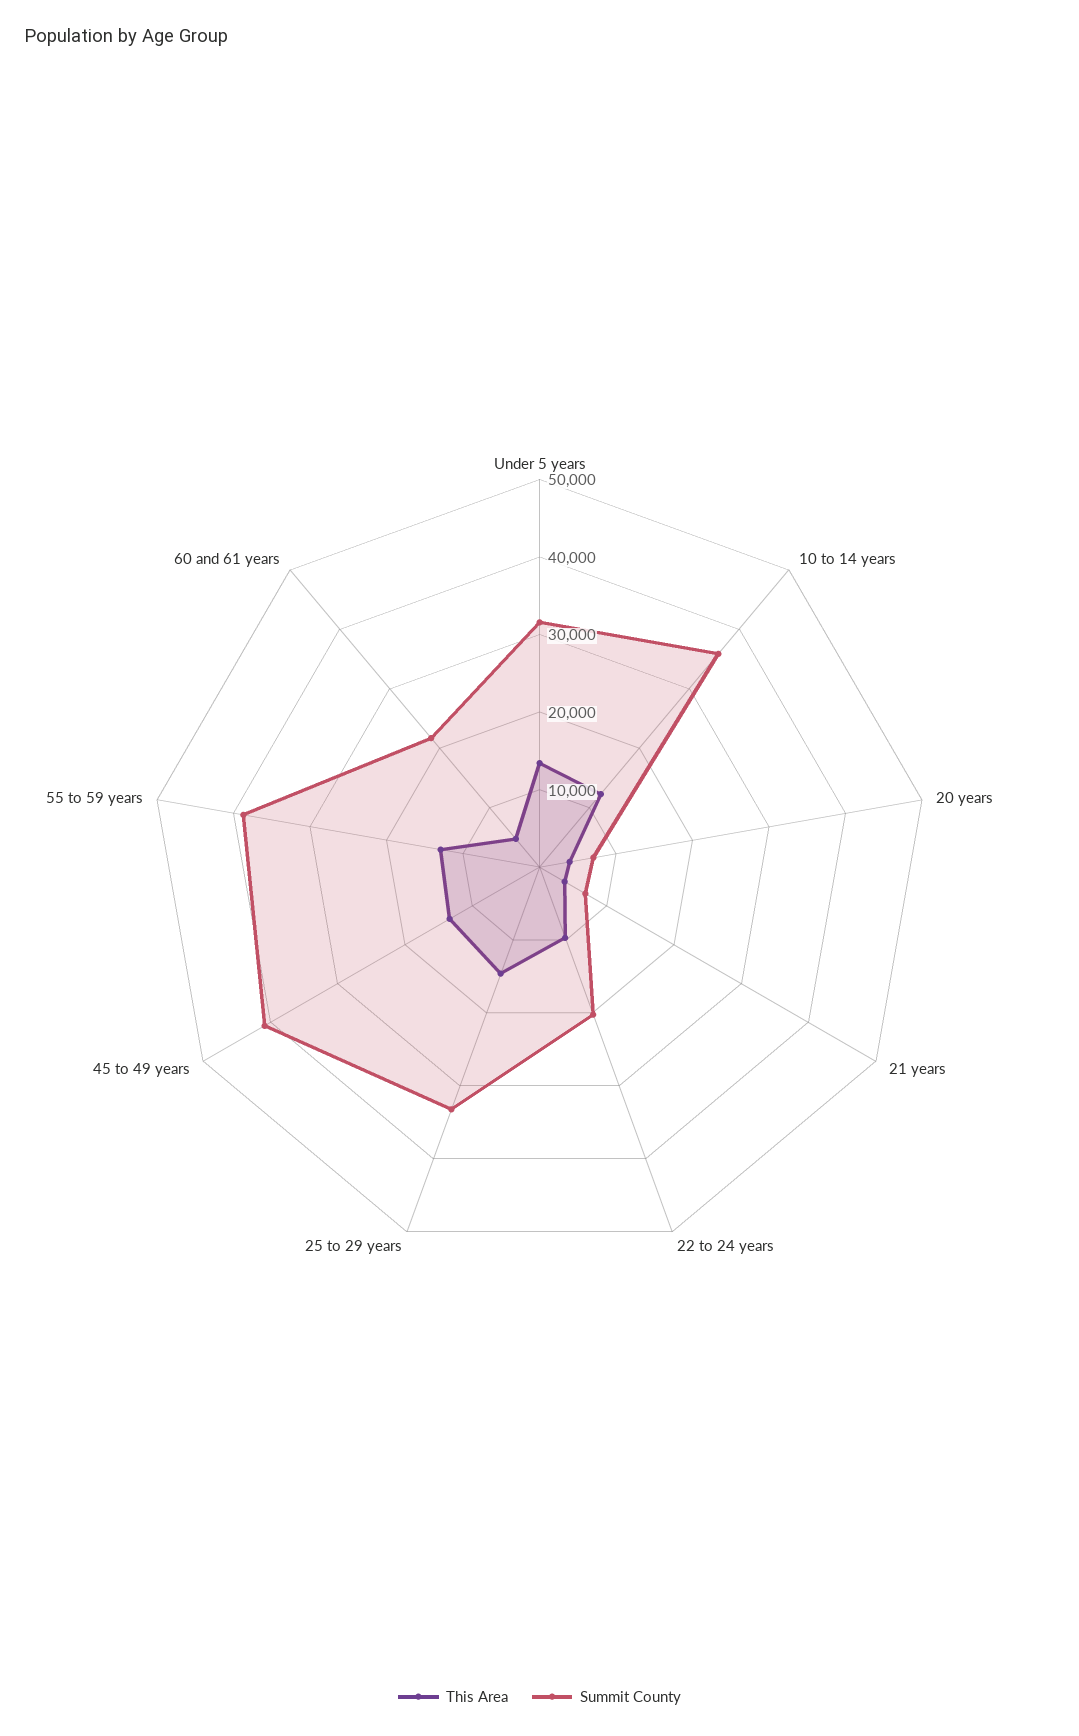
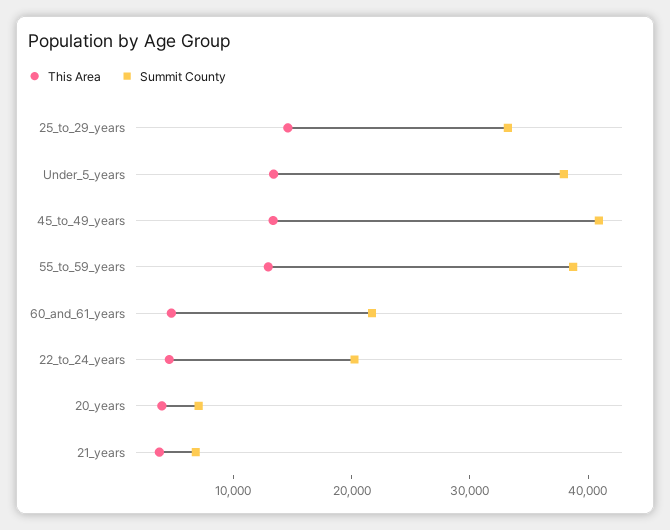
Summit County, Under 5 years: 32000 -> 38000
This Area, 10 to 14 years: 12000 -> none
Summit County, 10 to 14 years: 36000 -> none
This Area, 22 to 24 years: 10000 -> 4000

